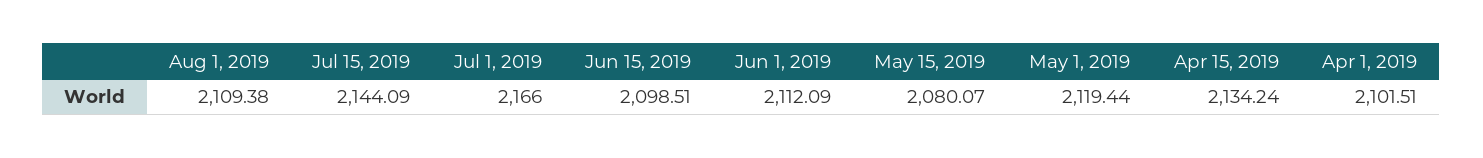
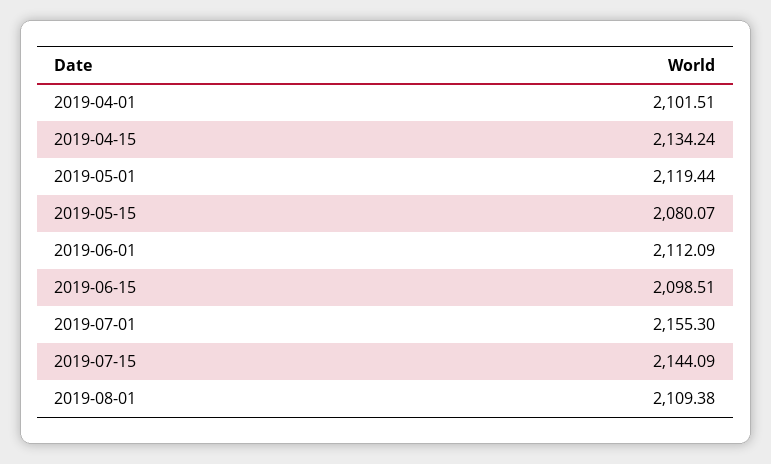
Jul 1, 2019: 2166 -> 2155.3

